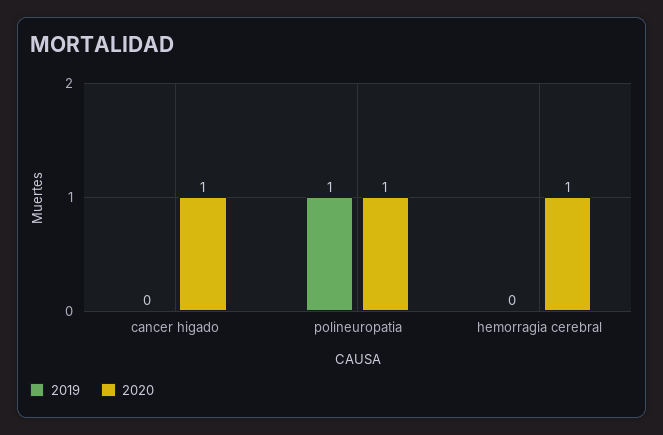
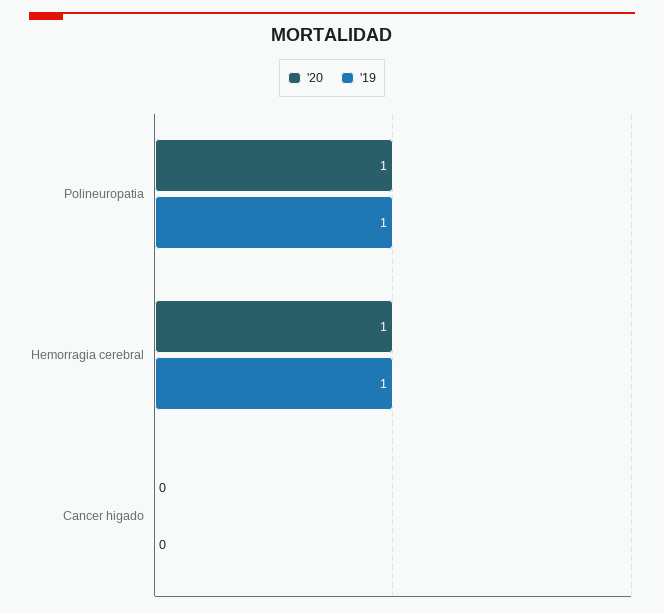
2020, cancer higado: 1 -> 0
2019, hemorragia cerebral: 0 -> 1

